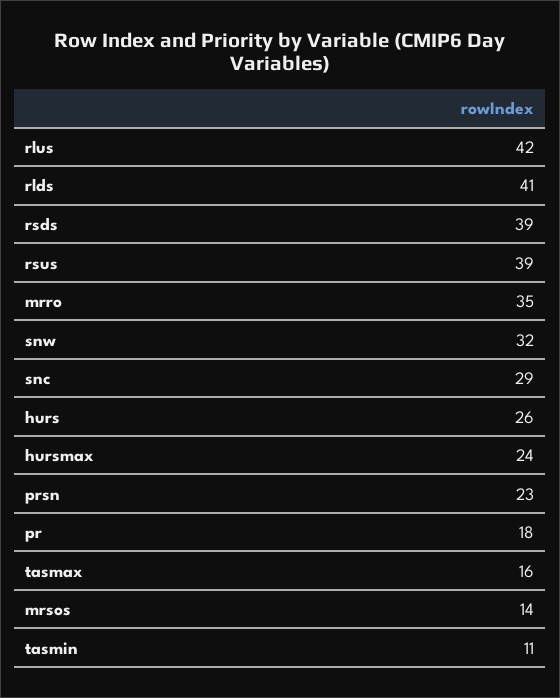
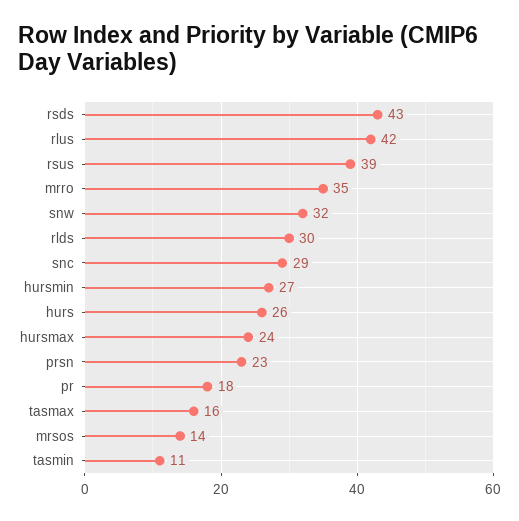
rlds: 41 -> 30
rsds: 39 -> 43
hursmin: none -> 27

